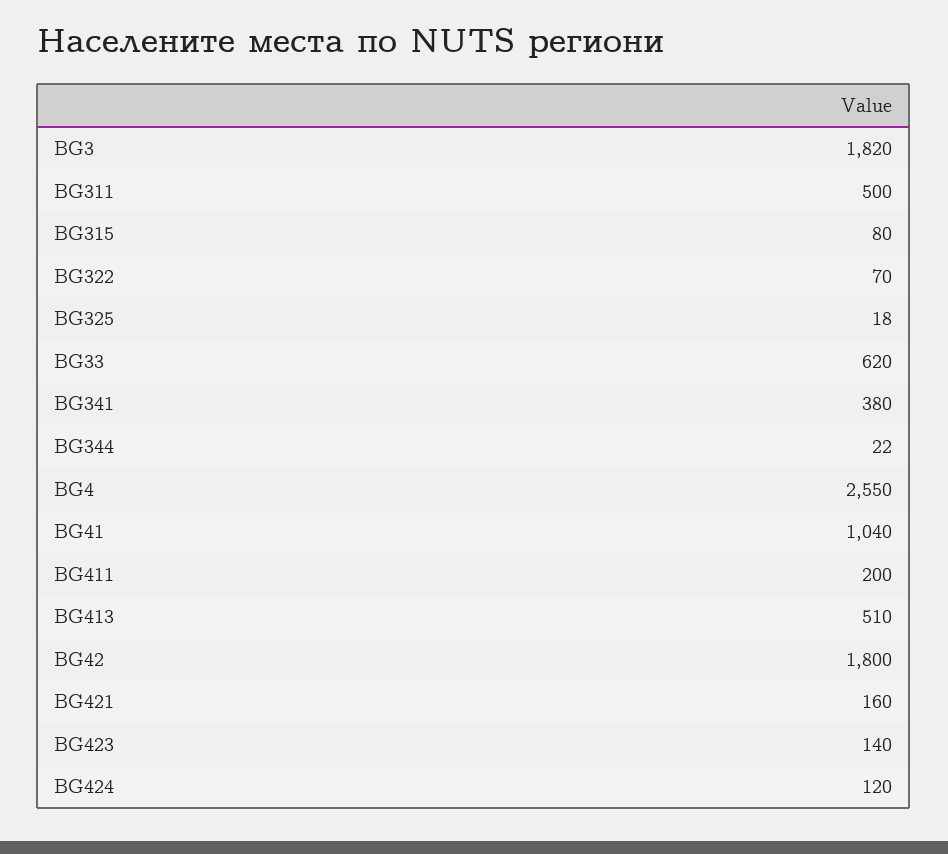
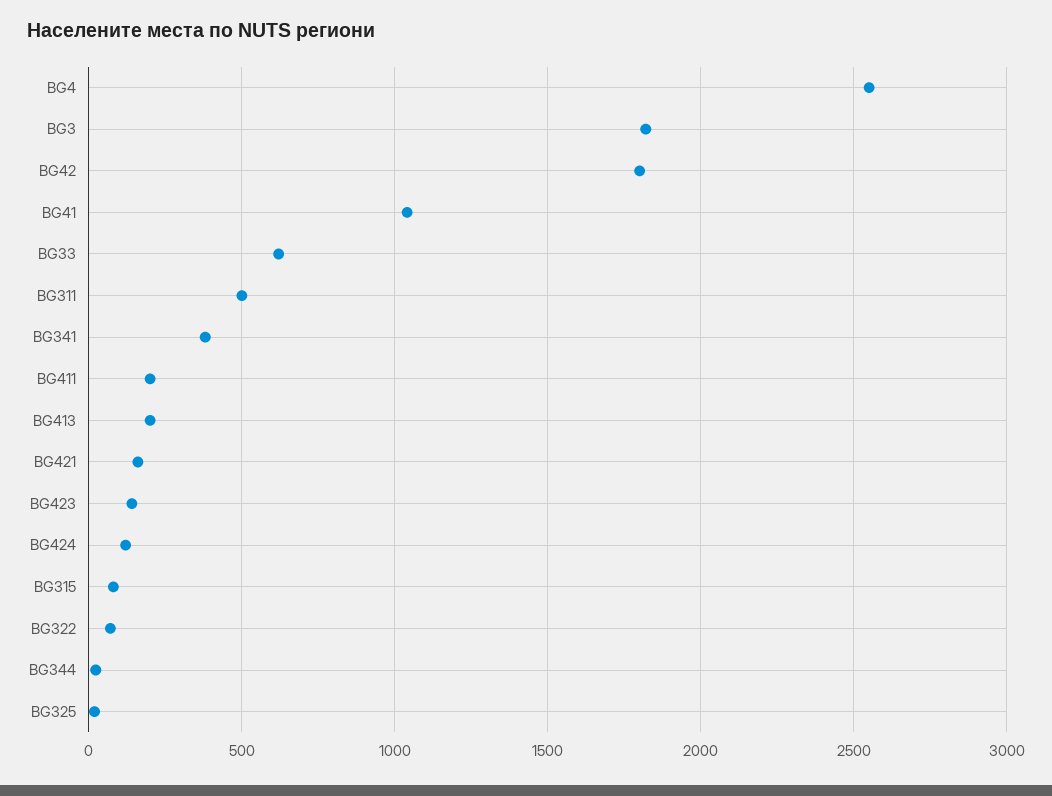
BG413: 510 -> 200

